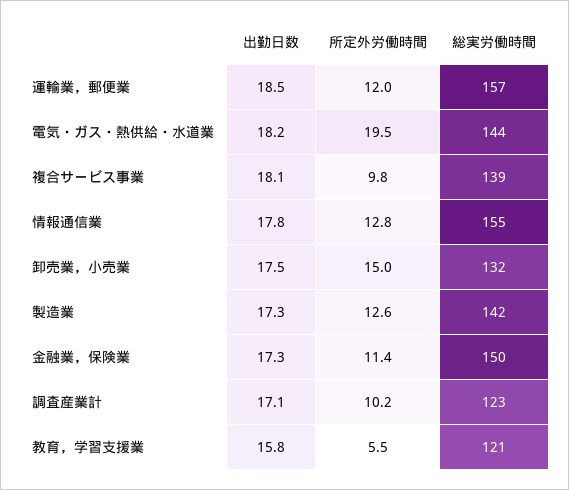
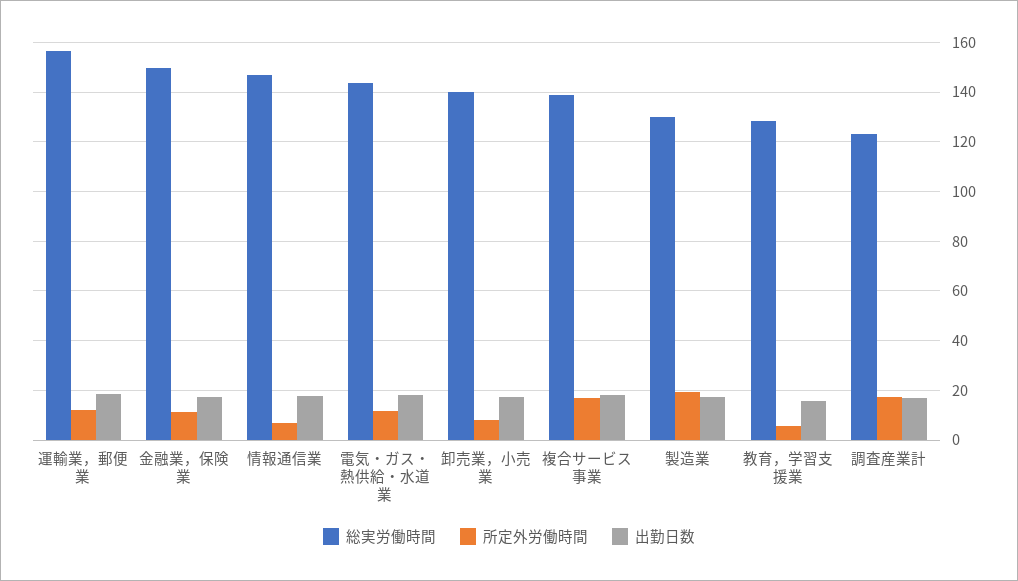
所定外労働時間, 電気・ガス・熱供給・水道業: 19.5 -> 12.5
所定外労働時間, 複合サービス事業: 9.8 -> 17.5
所定外労働時間, 情報通信業: 12.8 -> 7.5
総実労働時間, 情報通信業: 155 -> 147.5
所定外労働時間, 卸売業，小売業: 15 -> 7.5
総実労働時間, 卸売業，小売業: 132 -> 140
所定外労働時間, 製造業: 12.6 -> 20
総実労働時間, 製造業: 142 -> 130
所定外労働時間, 調査産業計: 10.2 -> 17.5
総実労働時間, 教育，学習支援業: 121 -> 127.5

